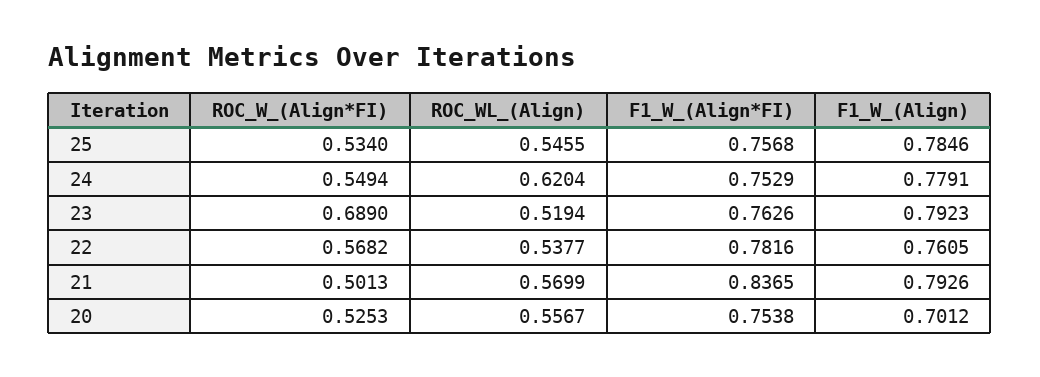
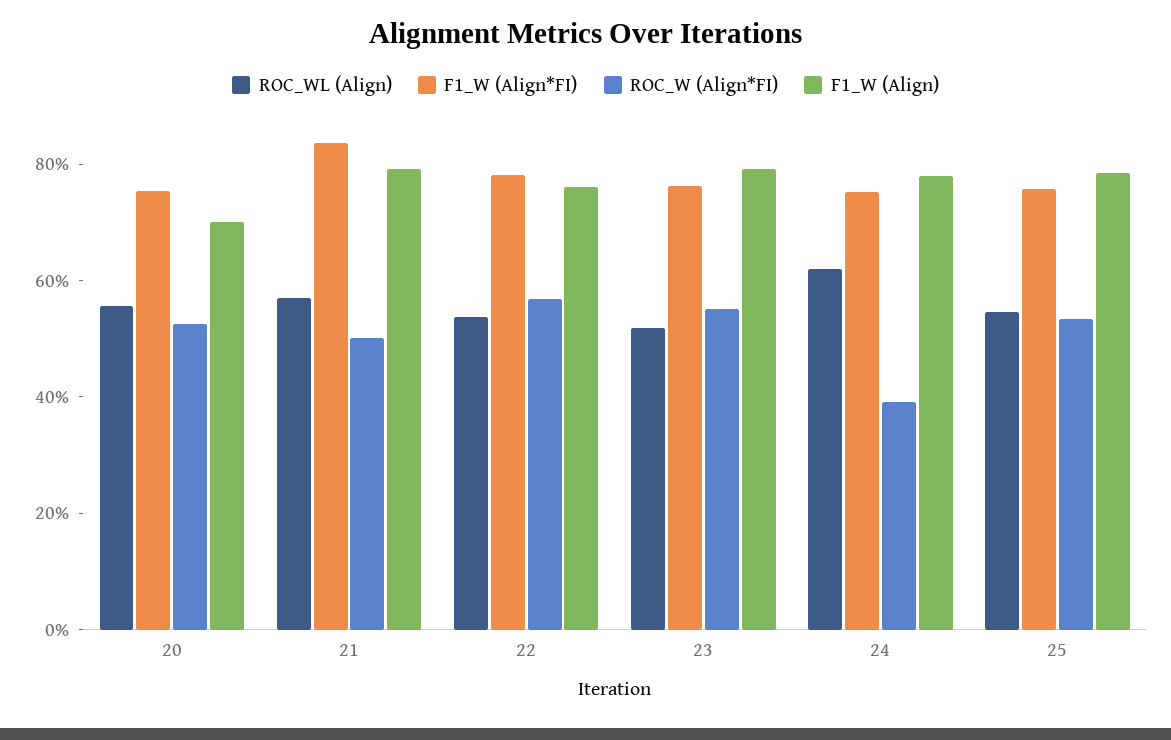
ROC_W_(Align*FI), 24: 0.5494 -> 0.4
ROC_W_(Align*FI), 23: 0.689 -> 0.55

